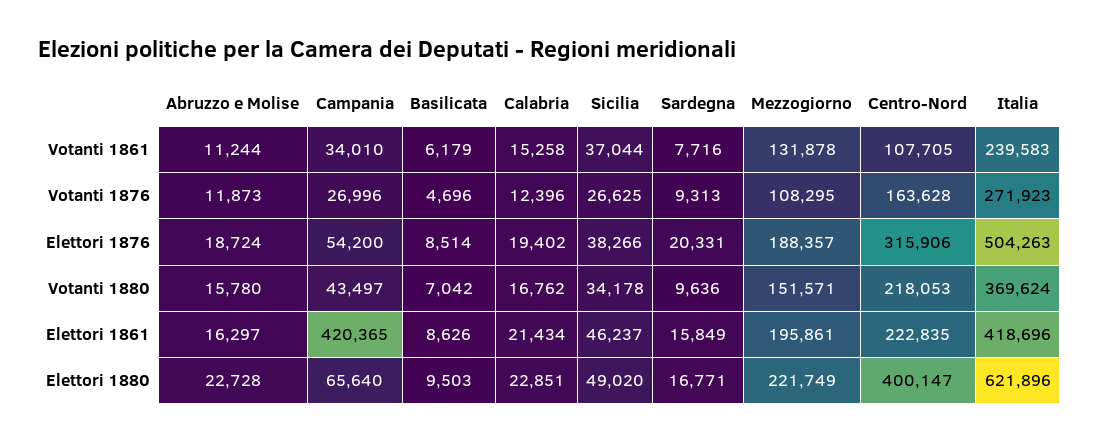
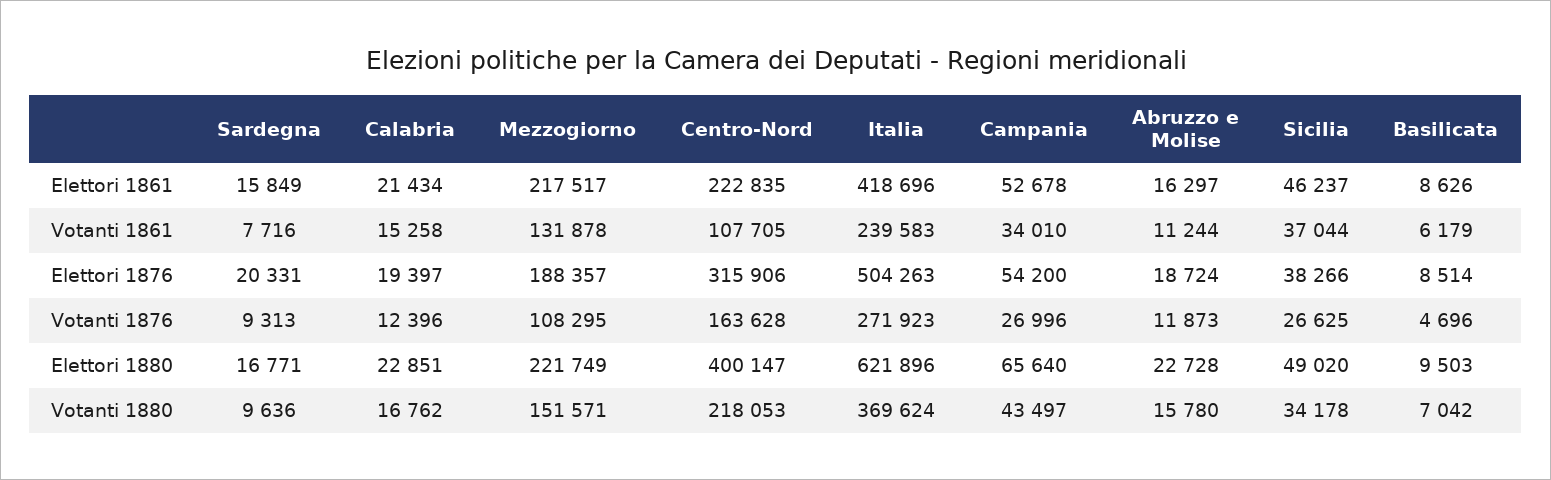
Calabria, Elettori 1876: 19402 -> 19397
Campania, Elettori 1861: 420365 -> 52678
Mezzogiorno, Elettori 1861: 195861 -> 217517

